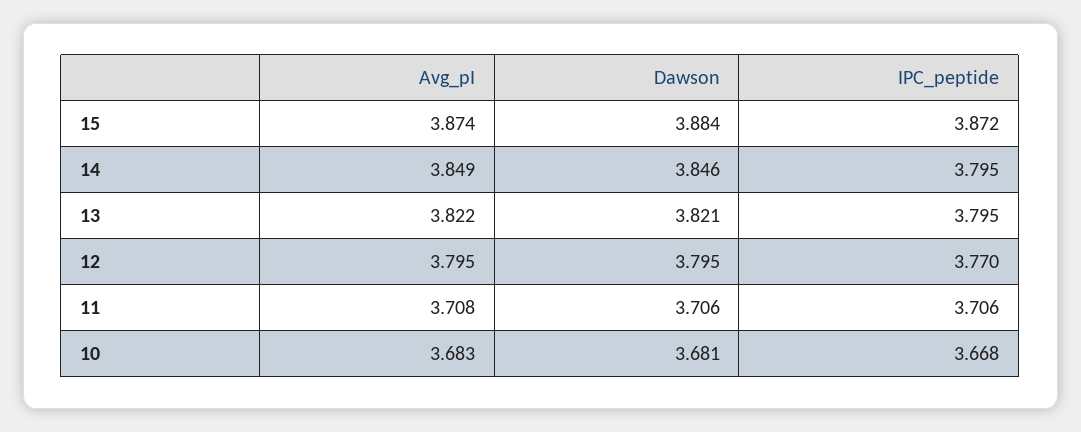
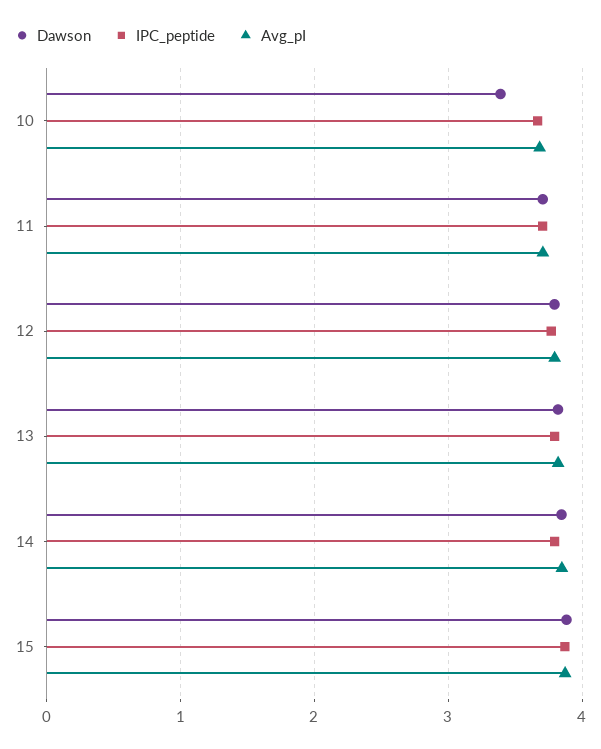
Dawson, 10: 3.681 -> 3.4

